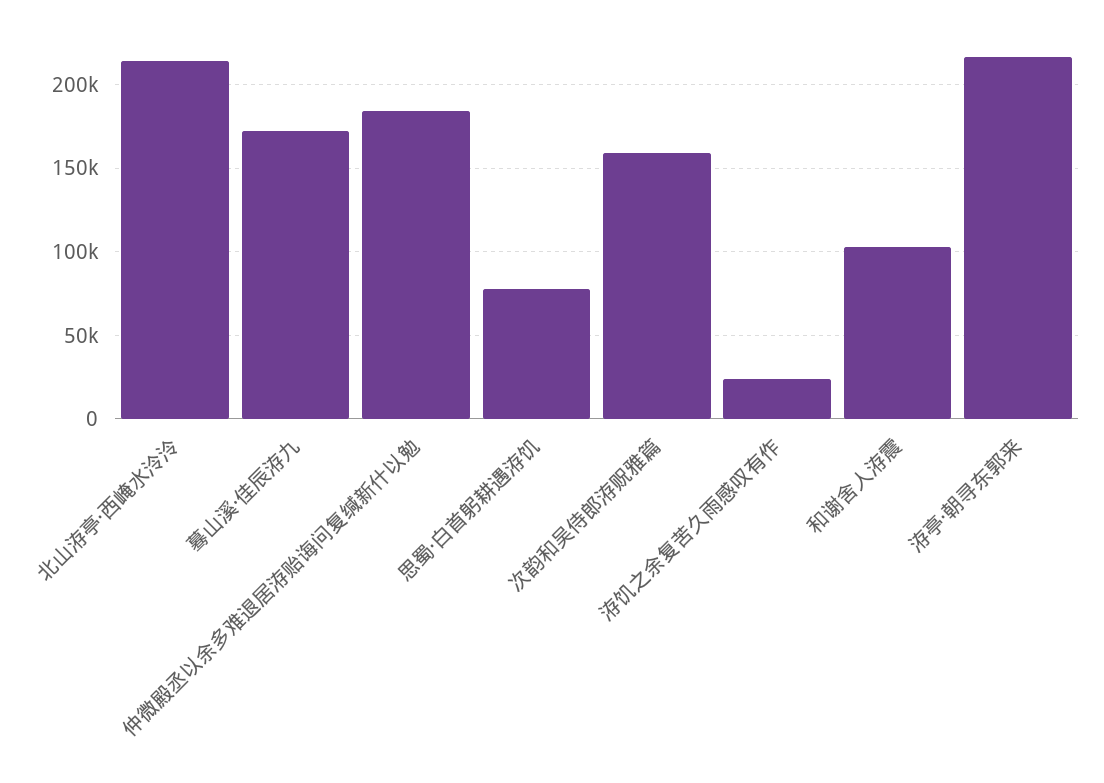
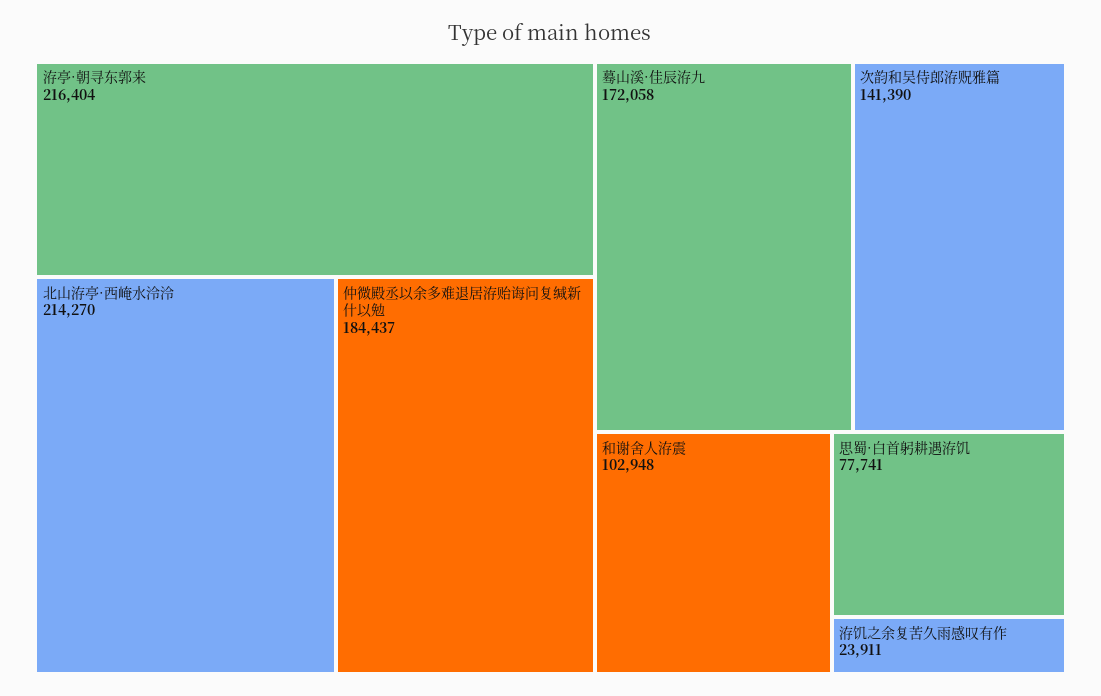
次韵和吴侍郎洊贶雅篇: 160000 -> 141390

